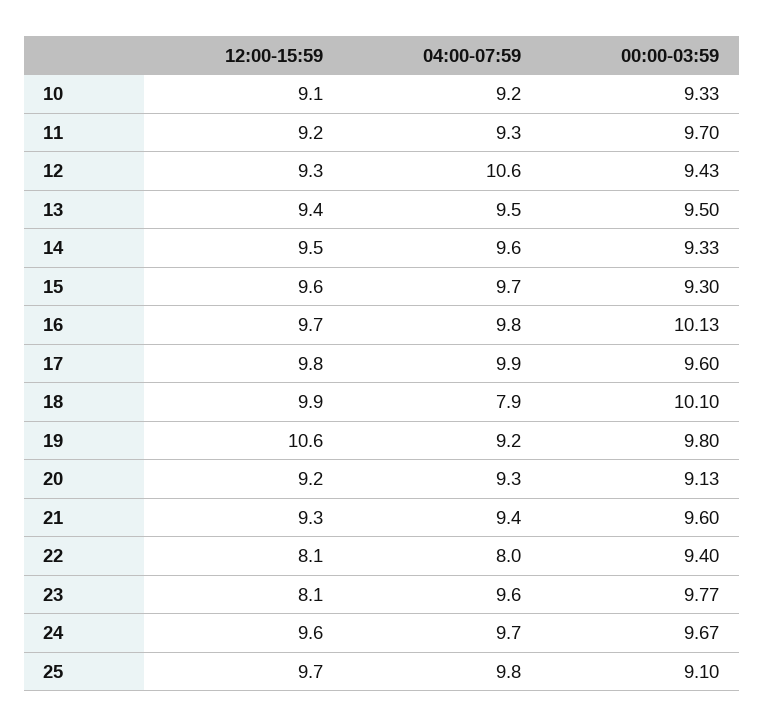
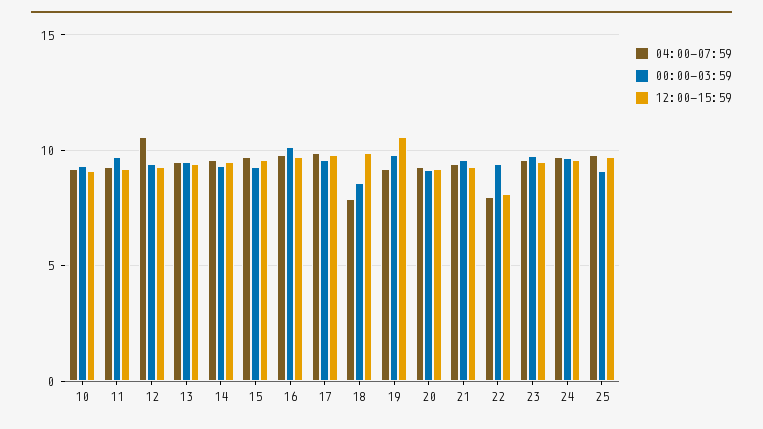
00:00-03:59, 18: 10.1 -> 8.5
12:00-15:59, 23: 8.1 -> 9.5

